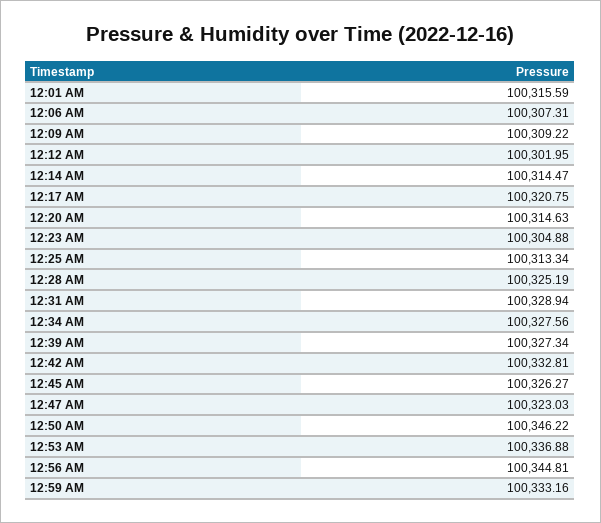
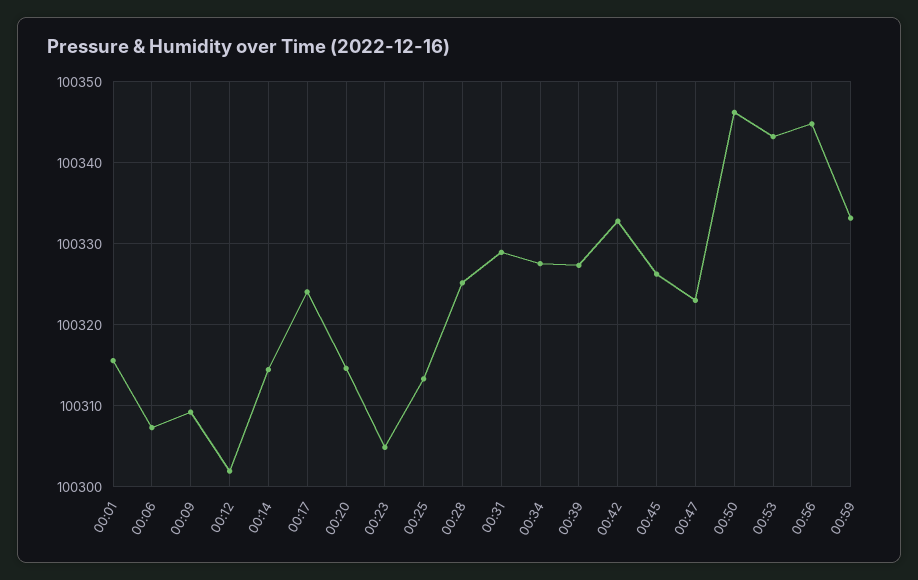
12:17 AM: 100320.75 -> 100324
12:53 AM: 100336.88 -> 100343

